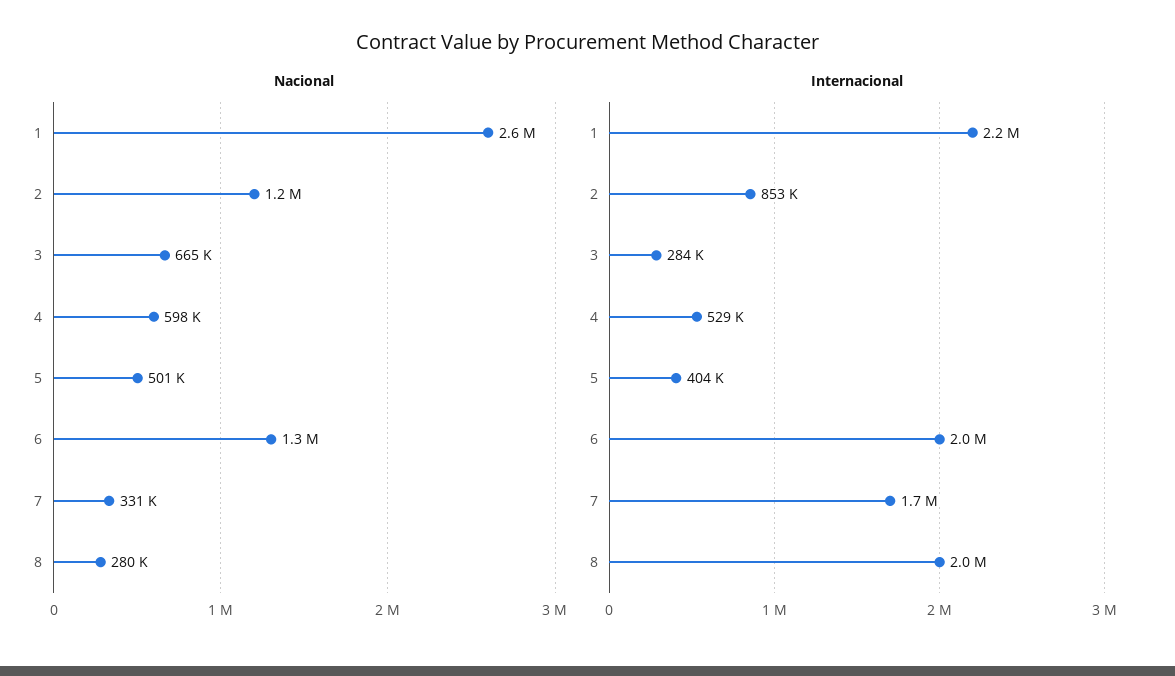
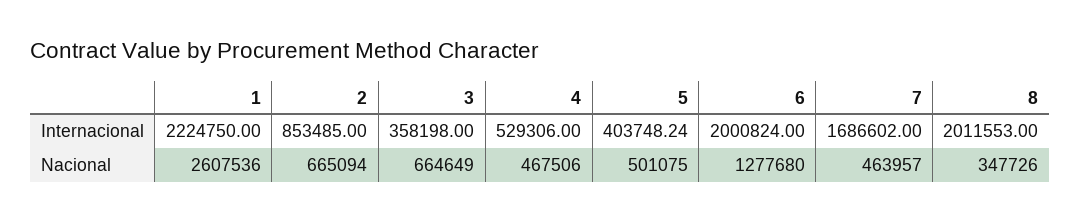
Nacional, 2: 1200000 -> 665094
Nacional, 4: 598000 -> 467506
Nacional, 7: 331000 -> 463957
Nacional, 8: 280000 -> 347726
Internacional, 3: 284000 -> 358198

